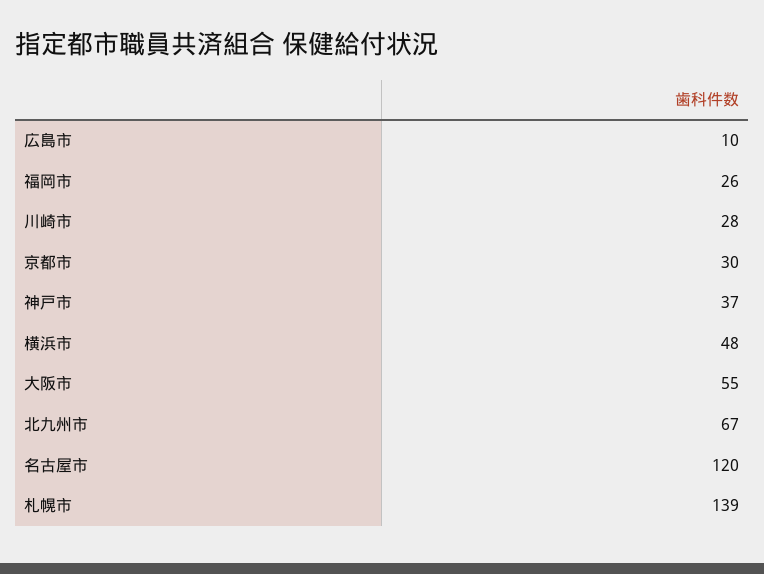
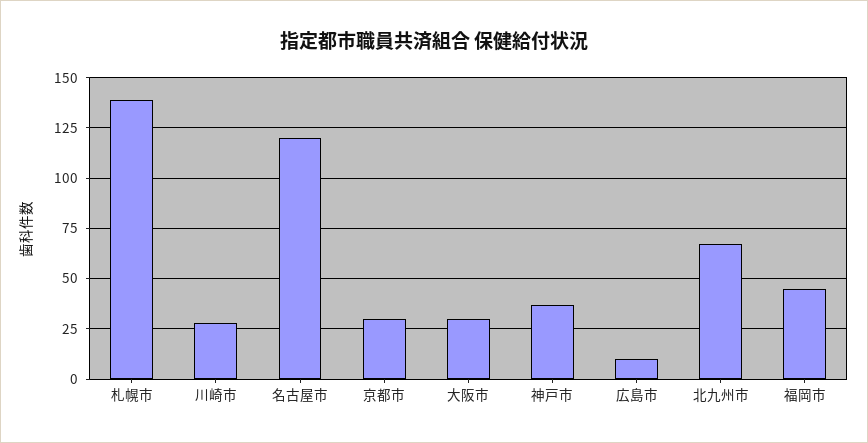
福岡市: 26 -> 45
横浜市: 48 -> none
大阪市: 55 -> 30

